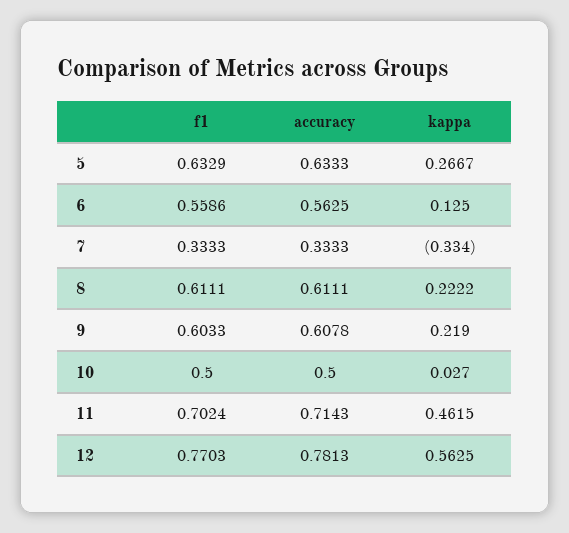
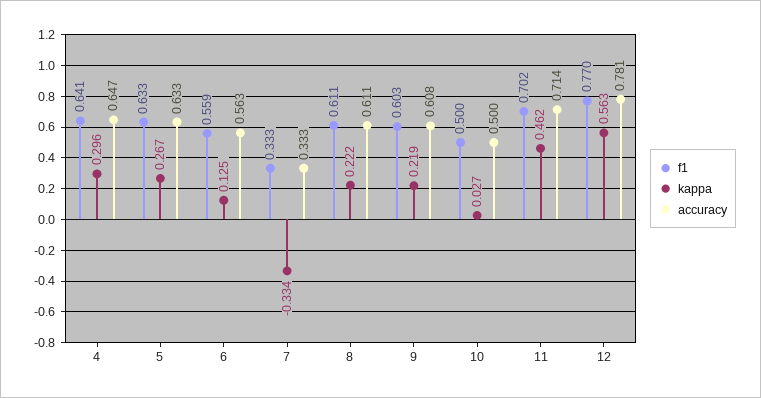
f1, 4: none -> 0.641
kappa, 4: none -> 0.296
accuracy, 4: none -> 0.647

